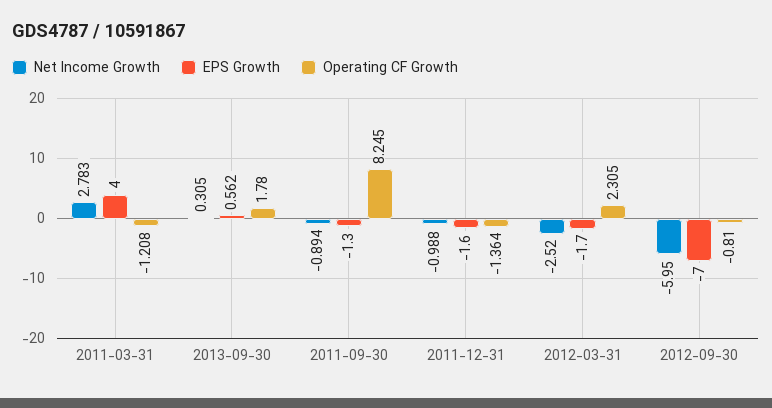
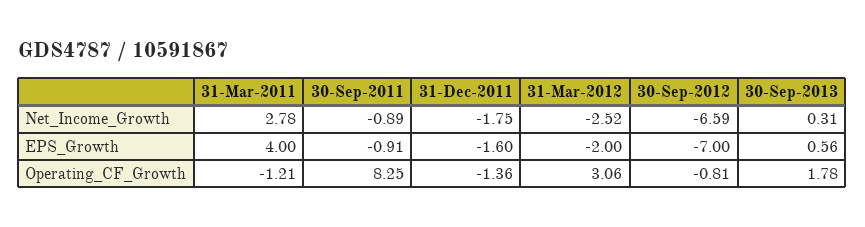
EPS Growth, 2011-09-30: -1.3 -> -0.91
Net Income Growth, 2011-12-31: -0.988 -> -1.75
EPS Growth, 2012-03-31: -1.7 -> -2
Operating CF Growth, 2012-03-31: 2.305 -> 3.06
Net Income Growth, 2012-09-30: -5.95 -> -6.59

